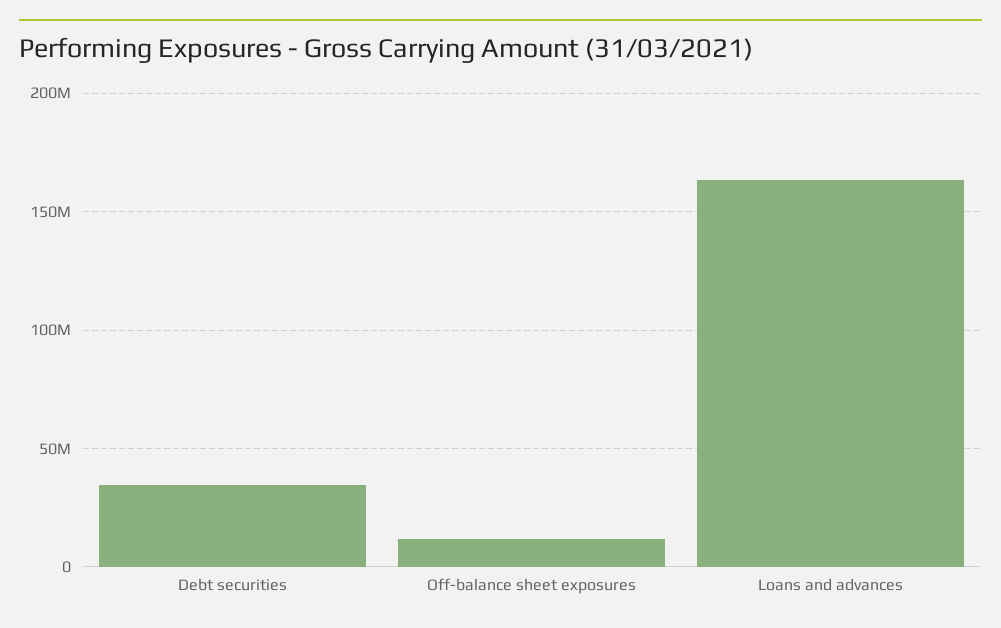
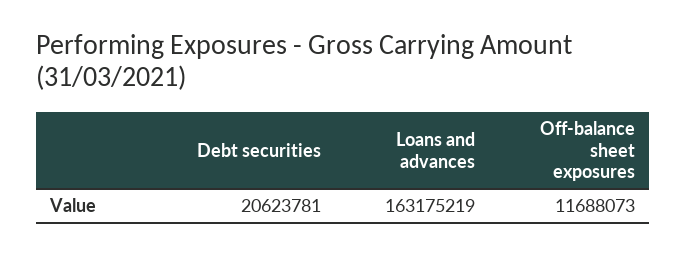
Debt securities: 35000000 -> 20623781

